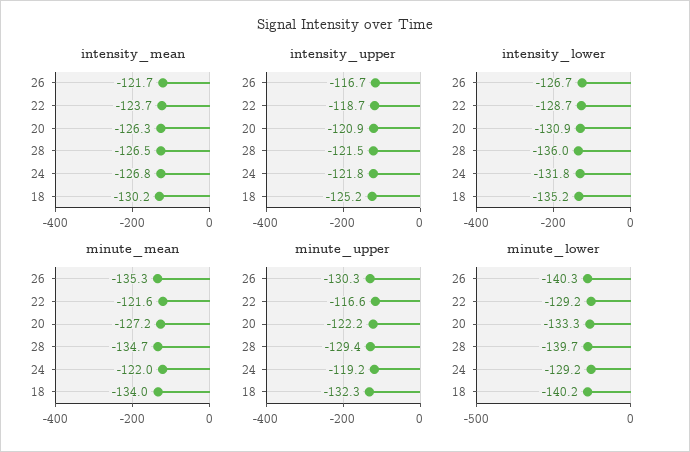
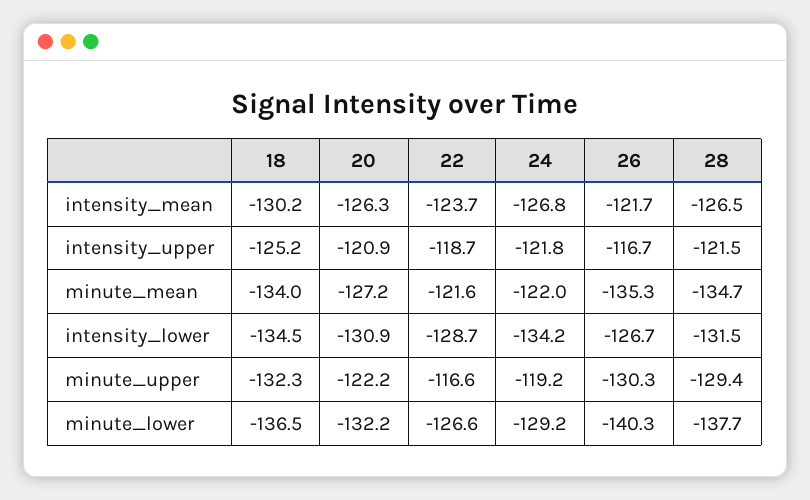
intensity_lower, 28: -136 -> -131.5
intensity_lower, 24: -131.8 -> -134.2
intensity_lower, 18: -135.2 -> -134.5
minute_lower, 22: -129.2 -> -126.6
minute_lower, 20: -133.3 -> -132.2
minute_lower, 28: -139.7 -> -137.7
minute_lower, 18: -140.2 -> -136.5

